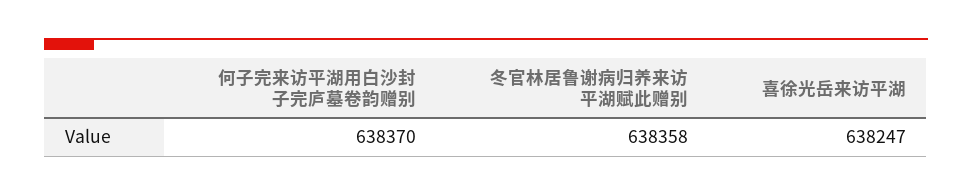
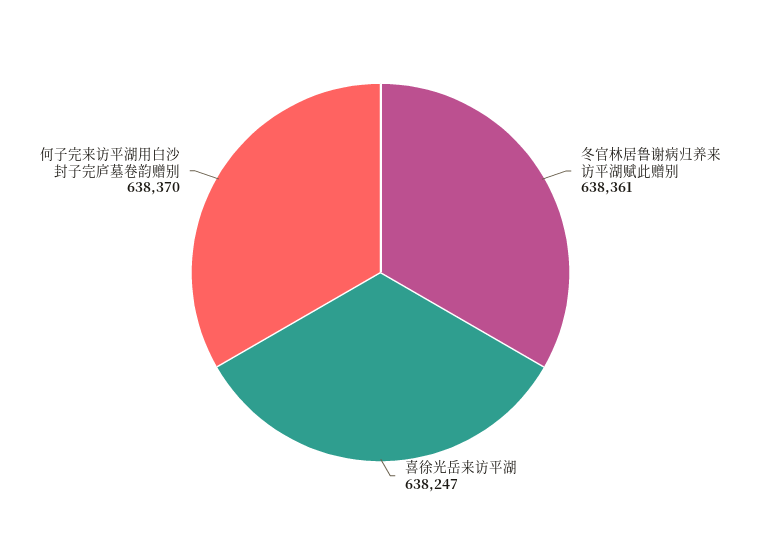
冬官林居鲁谢病归养来访平湖赋此赠别: 638358 -> 638361

